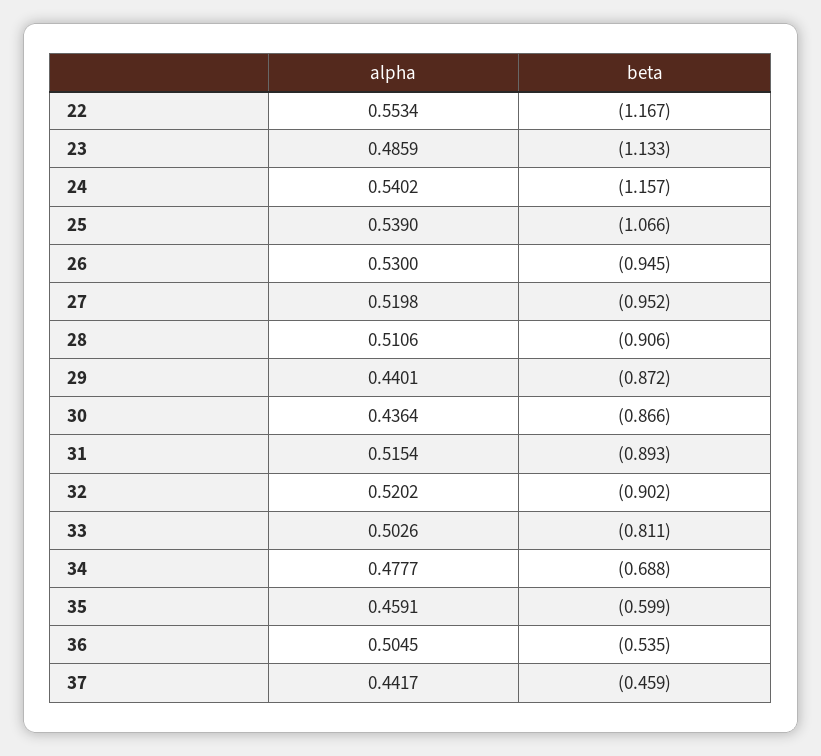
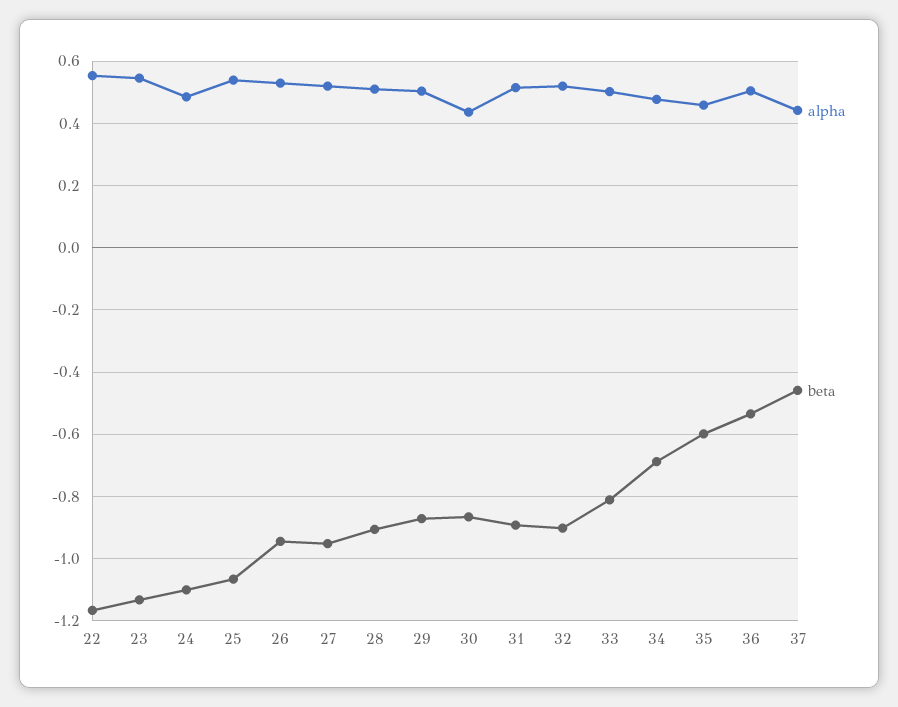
alpha, 23: 0.4859 -> 0.54
alpha, 24: 0.5402 -> 0.48
beta, 24: -1.157 -> -1.1
alpha, 29: 0.4401 -> 0.5

